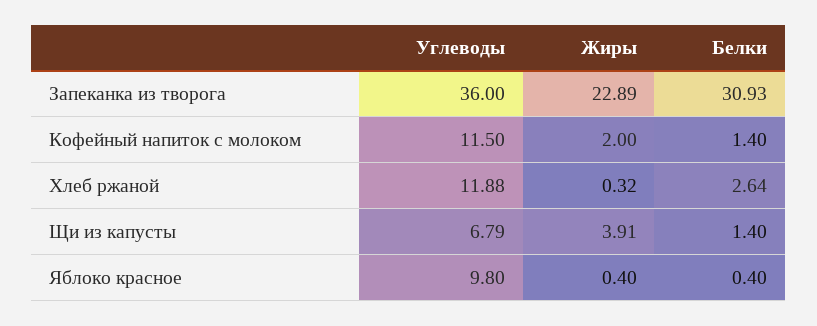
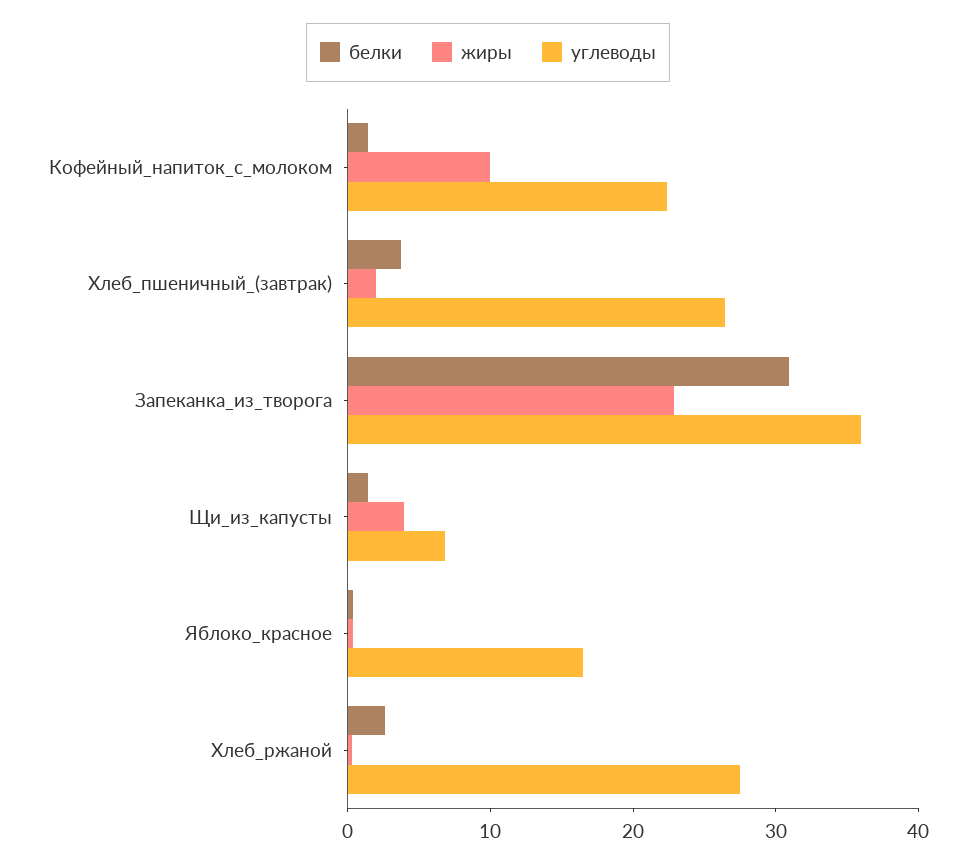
Углеводы, Кофейный напиток с молоком: 11.5 -> 22
Жиры, Кофейный напиток с молоком: 2 -> 10
Углеводы, Хлеб ржаной: 11.88 -> 28
Углеводы, Яблоко красное: 9.8 -> 16
Белки, Хлеб_пшеничный_(завтрак): none -> 4
Жиры, Хлеб_пшеничный_(завтрак): none -> 2
Углеводы, Хлеб_пшеничный_(завтрак): none -> 26

